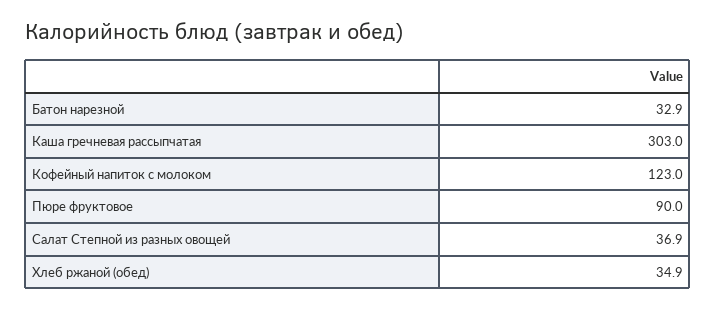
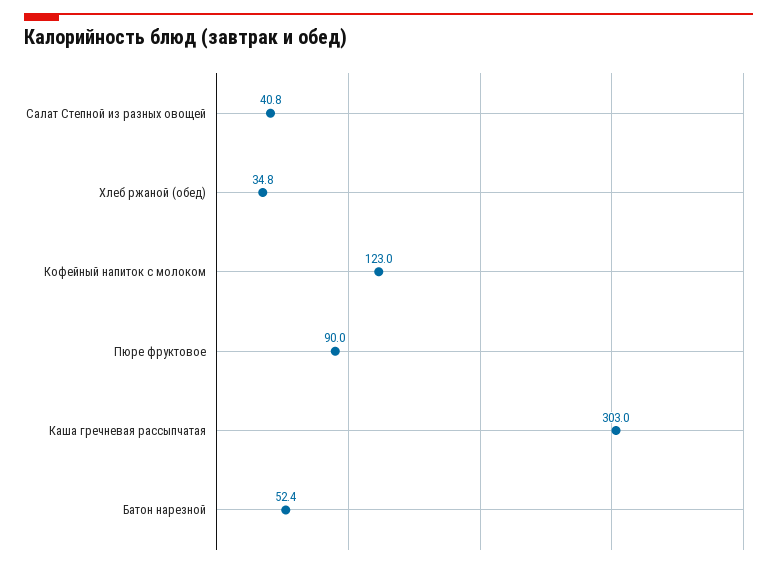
Батон нарезной: 32.9 -> 52.4
Салат Степной из разных овощей: 36.9 -> 40.8
Хлеб ржаной (обед): 34.9 -> 34.8

